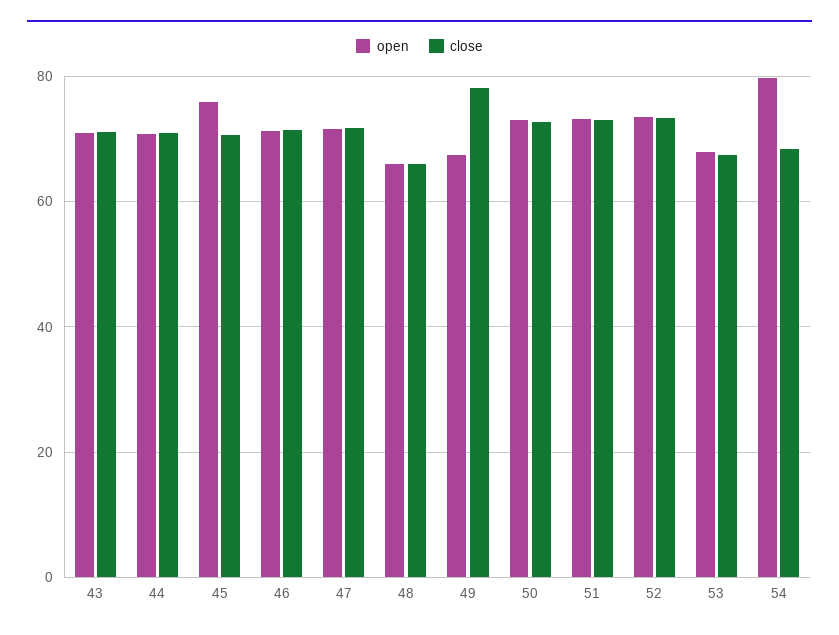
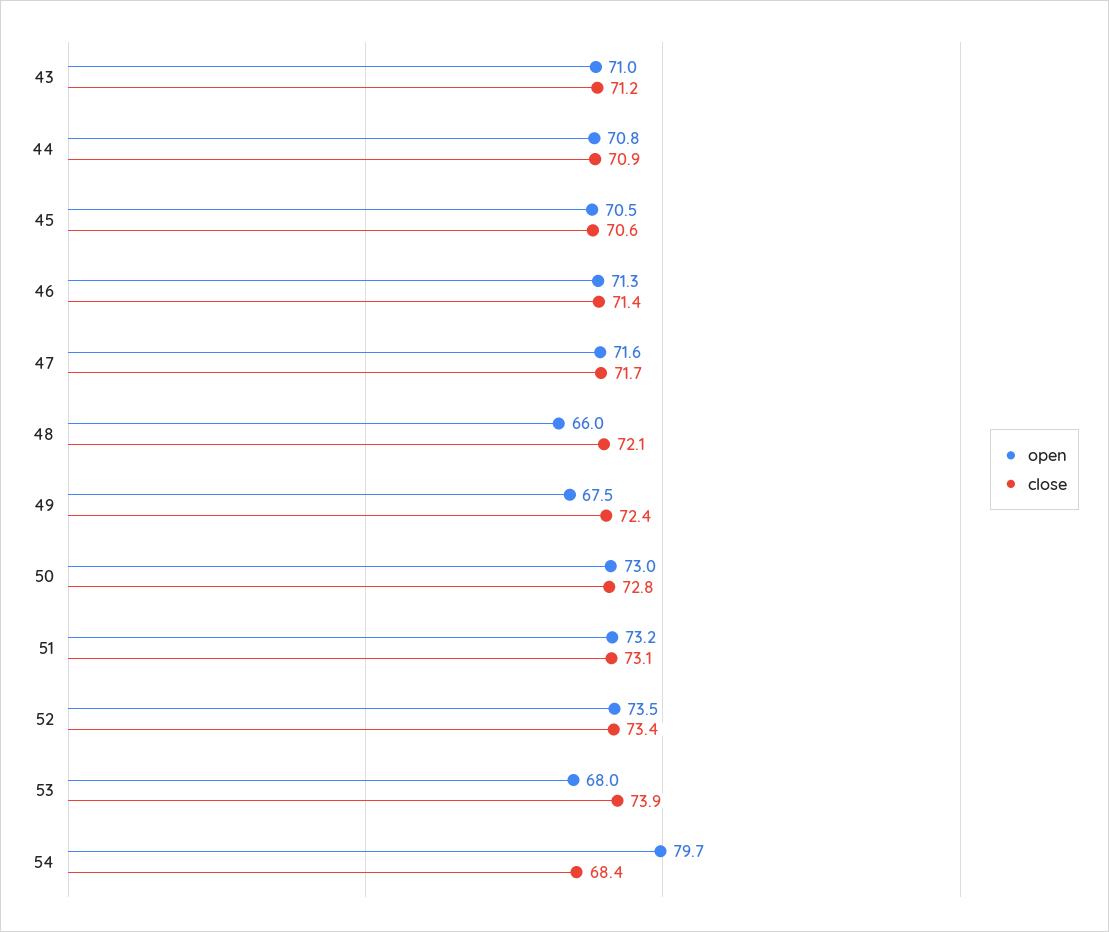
open, 45: 76 -> 70.5
close, 48: 66 -> 72.1
close, 49: 78 -> 72.4
close, 53: 68 -> 73.9

